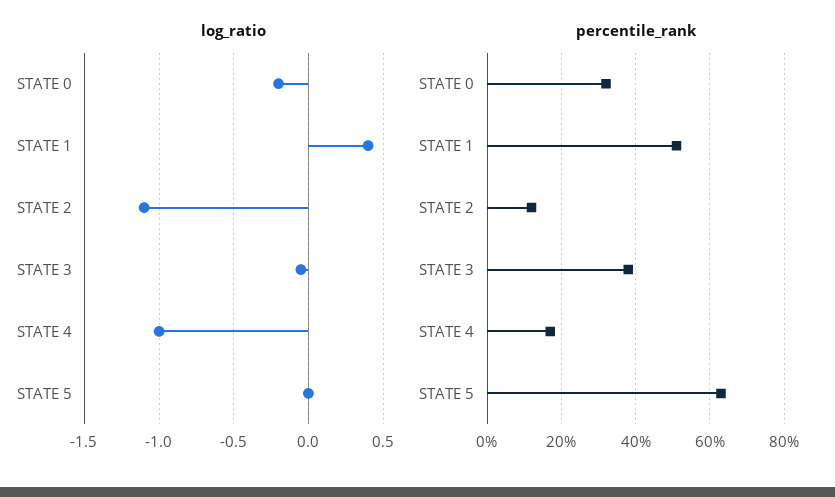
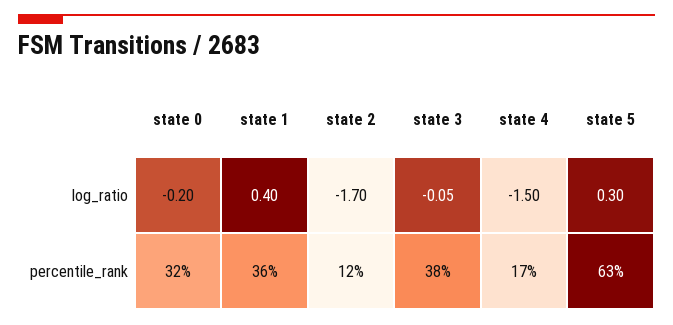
log_ratio, STATE 2: -1.1 -> -1.7
log_ratio, STATE 4: -1 -> -1.5
log_ratio, STATE 5: 0 -> 0.3
percentile_rank, STATE 1: 50 -> 36

